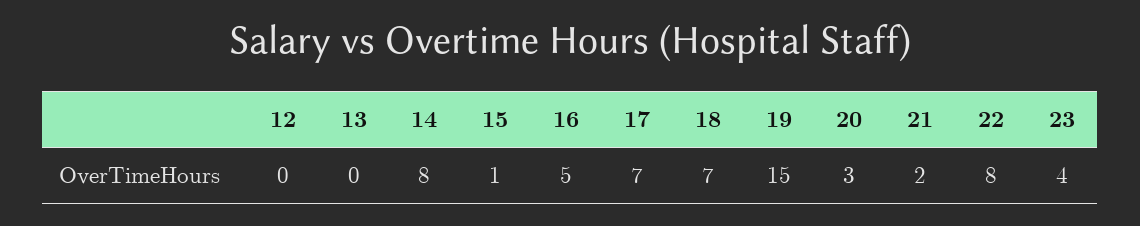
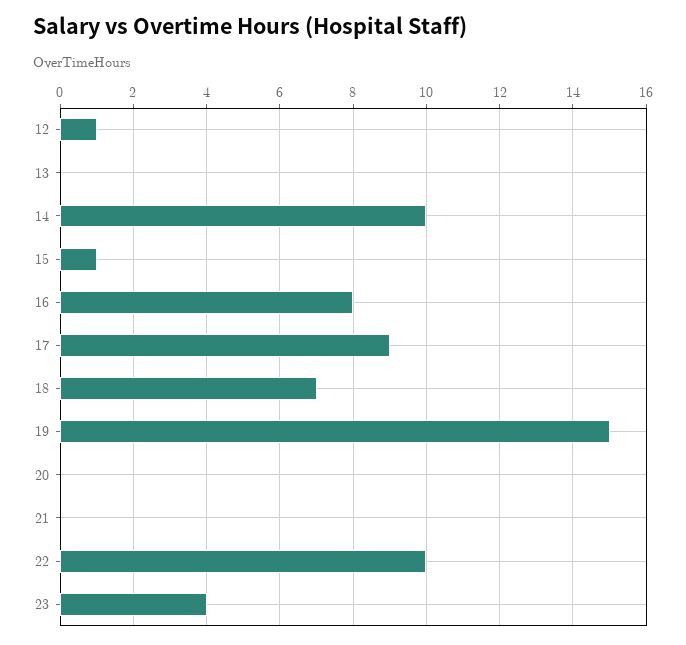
12: 0 -> 1
14: 8 -> 10
16: 5 -> 8
17: 7 -> 9
20: 3 -> 0
21: 2 -> 0
22: 8 -> 10

